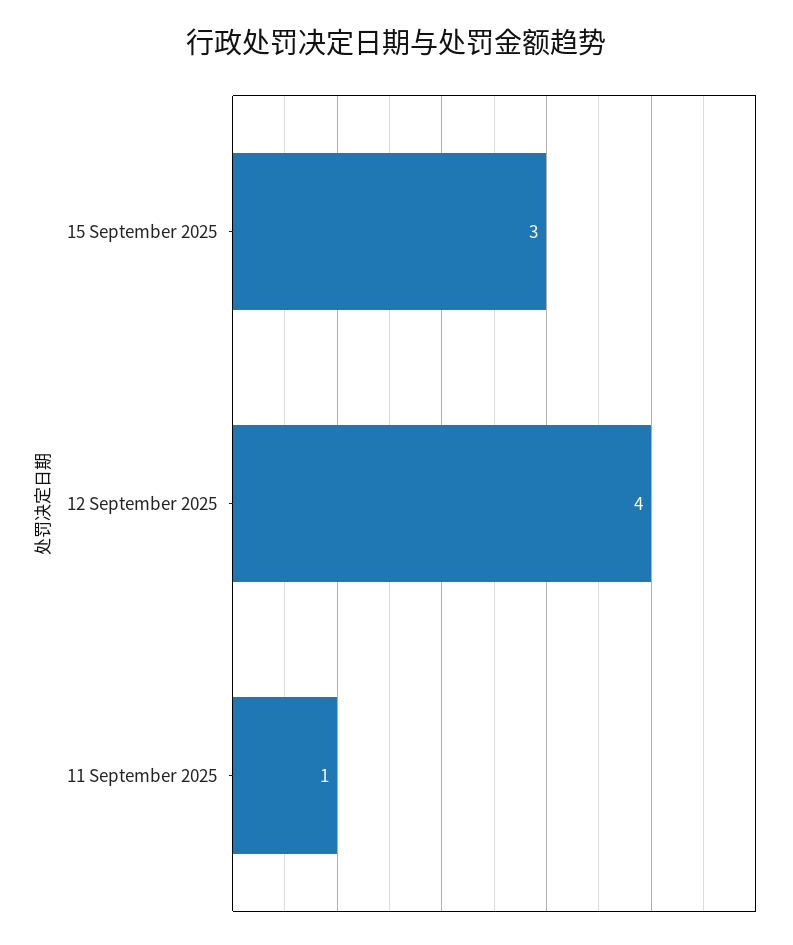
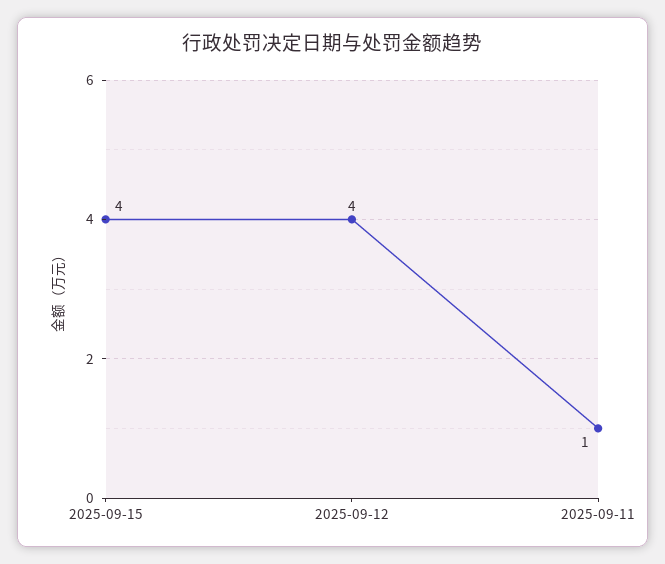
15 September 2025: 3 -> 4

